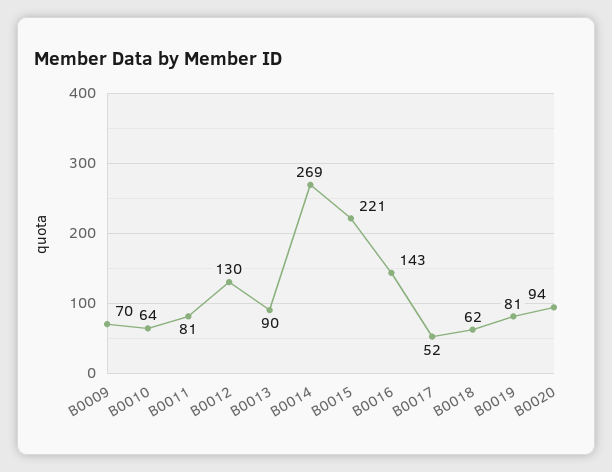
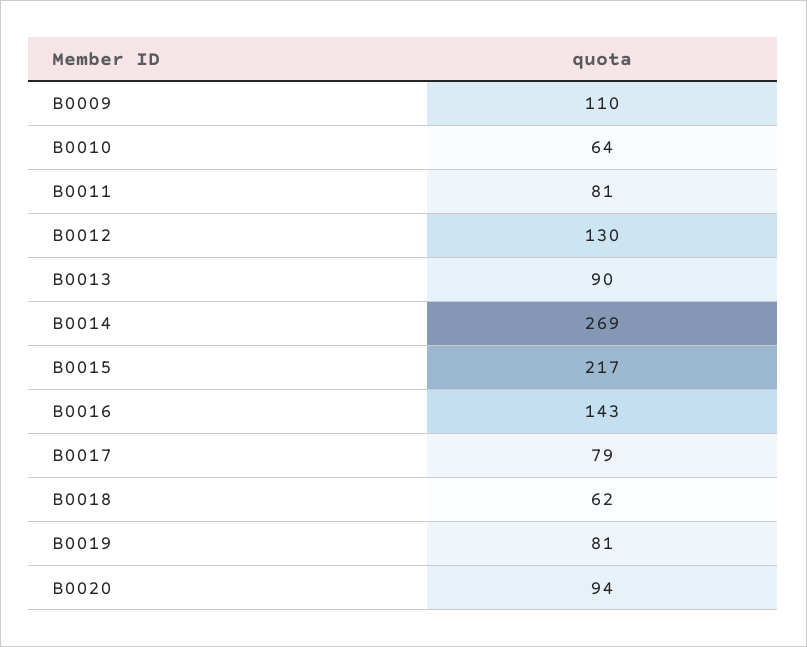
B0009: 70 -> 110
B0015: 221 -> 217
B0017: 52 -> 79

